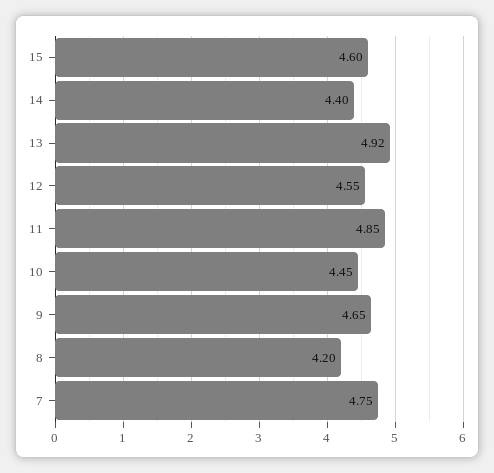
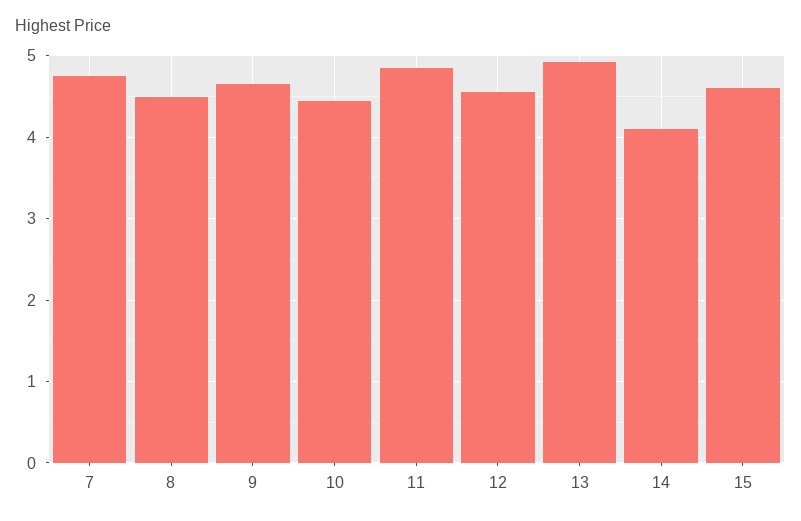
14: 4.4 -> 4.1
8: 4.2 -> 4.5

